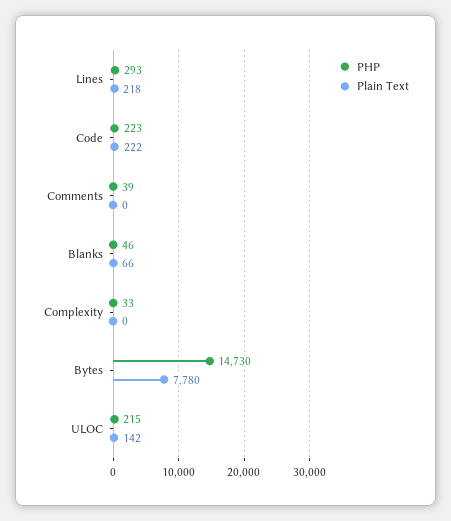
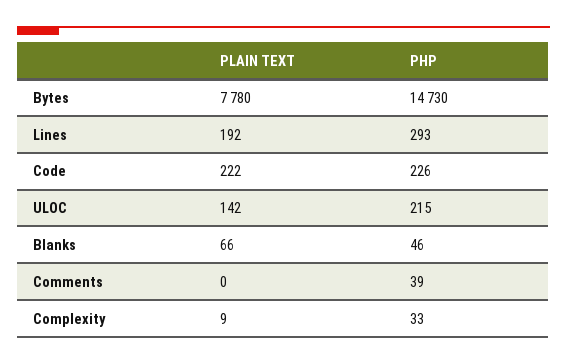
Plain Text, Lines: 218 -> 192
PHP, Code: 223 -> 226
Plain Text, Complexity: 0 -> 9

